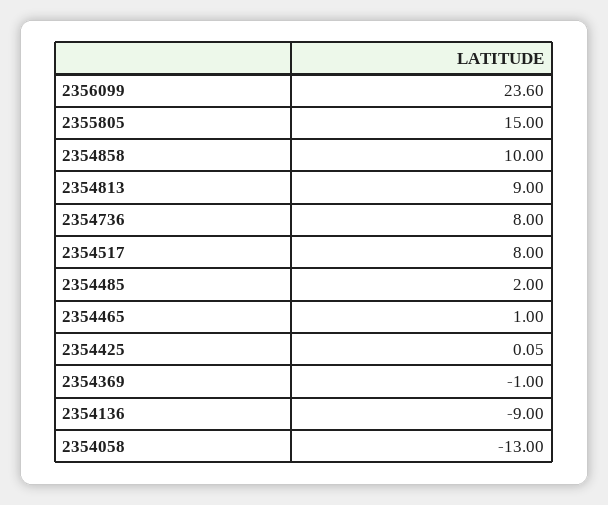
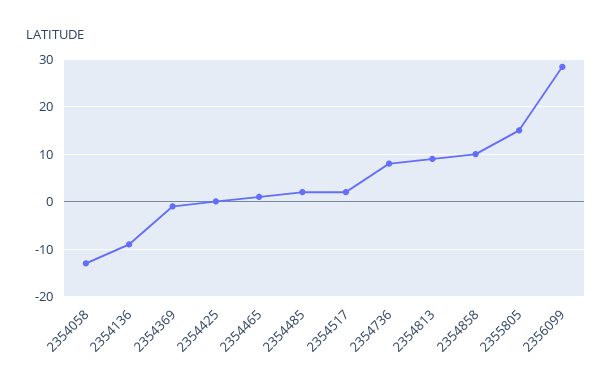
2356099: 23.6 -> 28
2354517: 8 -> 2

